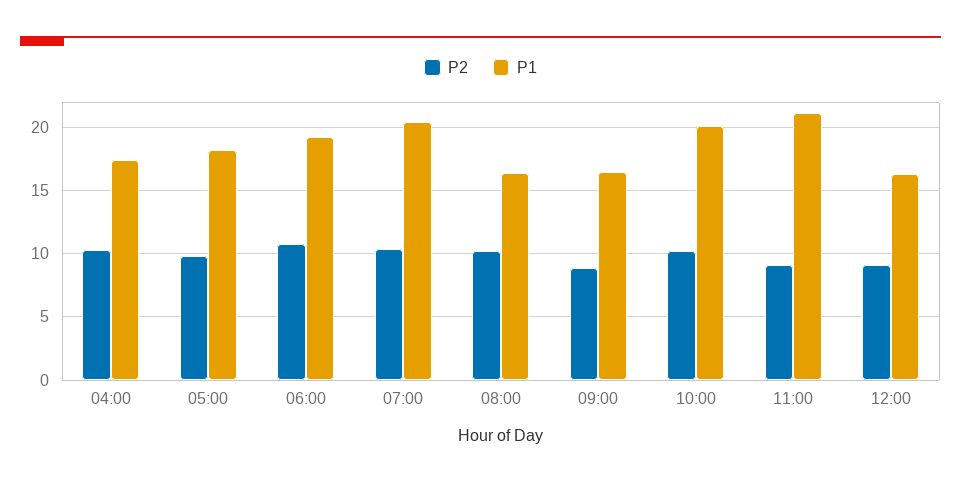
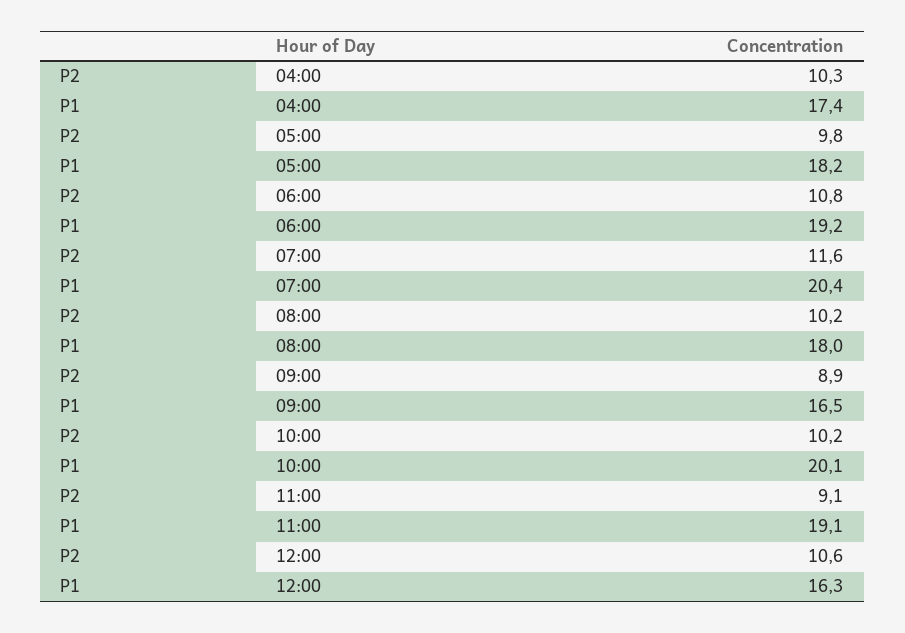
P2, 07:00: 10.5 -> 11.6
P1, 08:00: 16.5 -> 18
P1, 11:00: 21 -> 19.1
P2, 12:00: 9 -> 10.6

